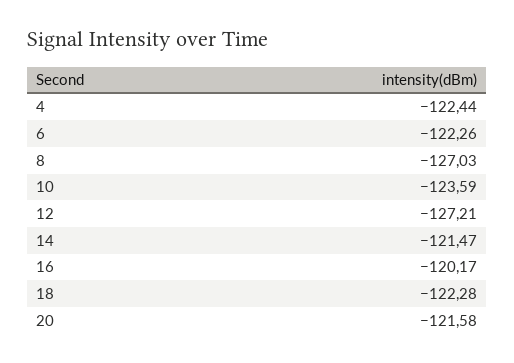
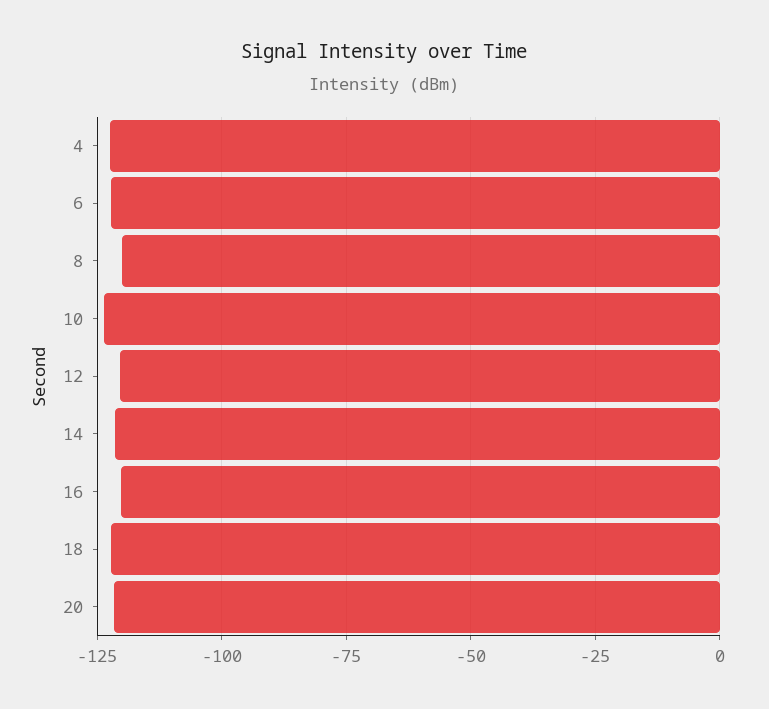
8: -127.03 -> -120
12: -127.21 -> -120

